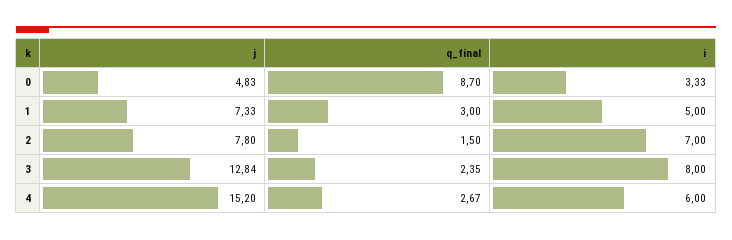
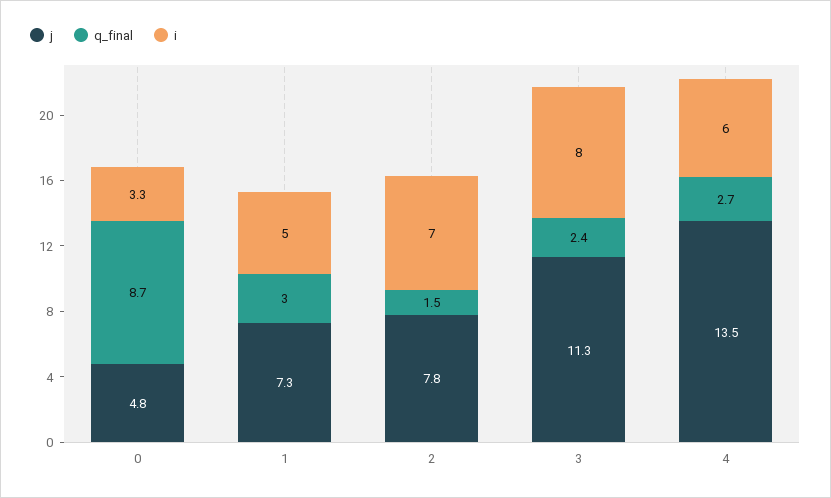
j, 3: 12.84 -> 11.3
j, 4: 15.2 -> 13.5

